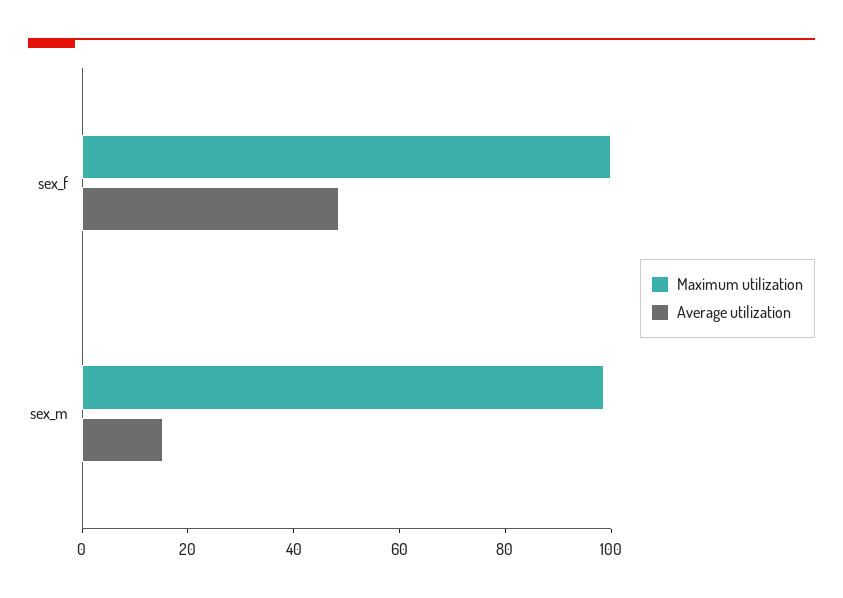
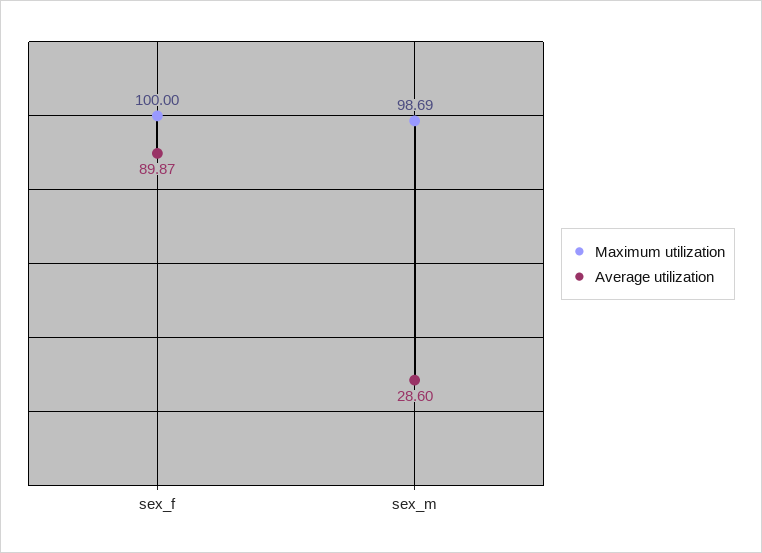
Average utilization, sex_f: 50 -> 89.87
Average utilization, sex_m: 15 -> 28.6

